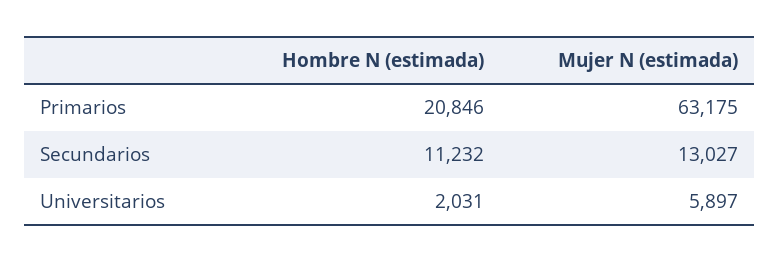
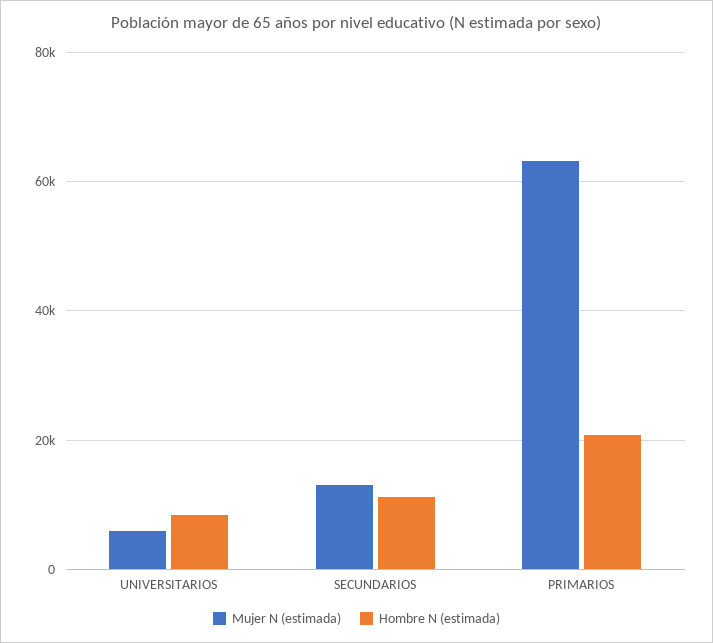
Hombre N (estimada), Universitarios: 2031 -> 8000

